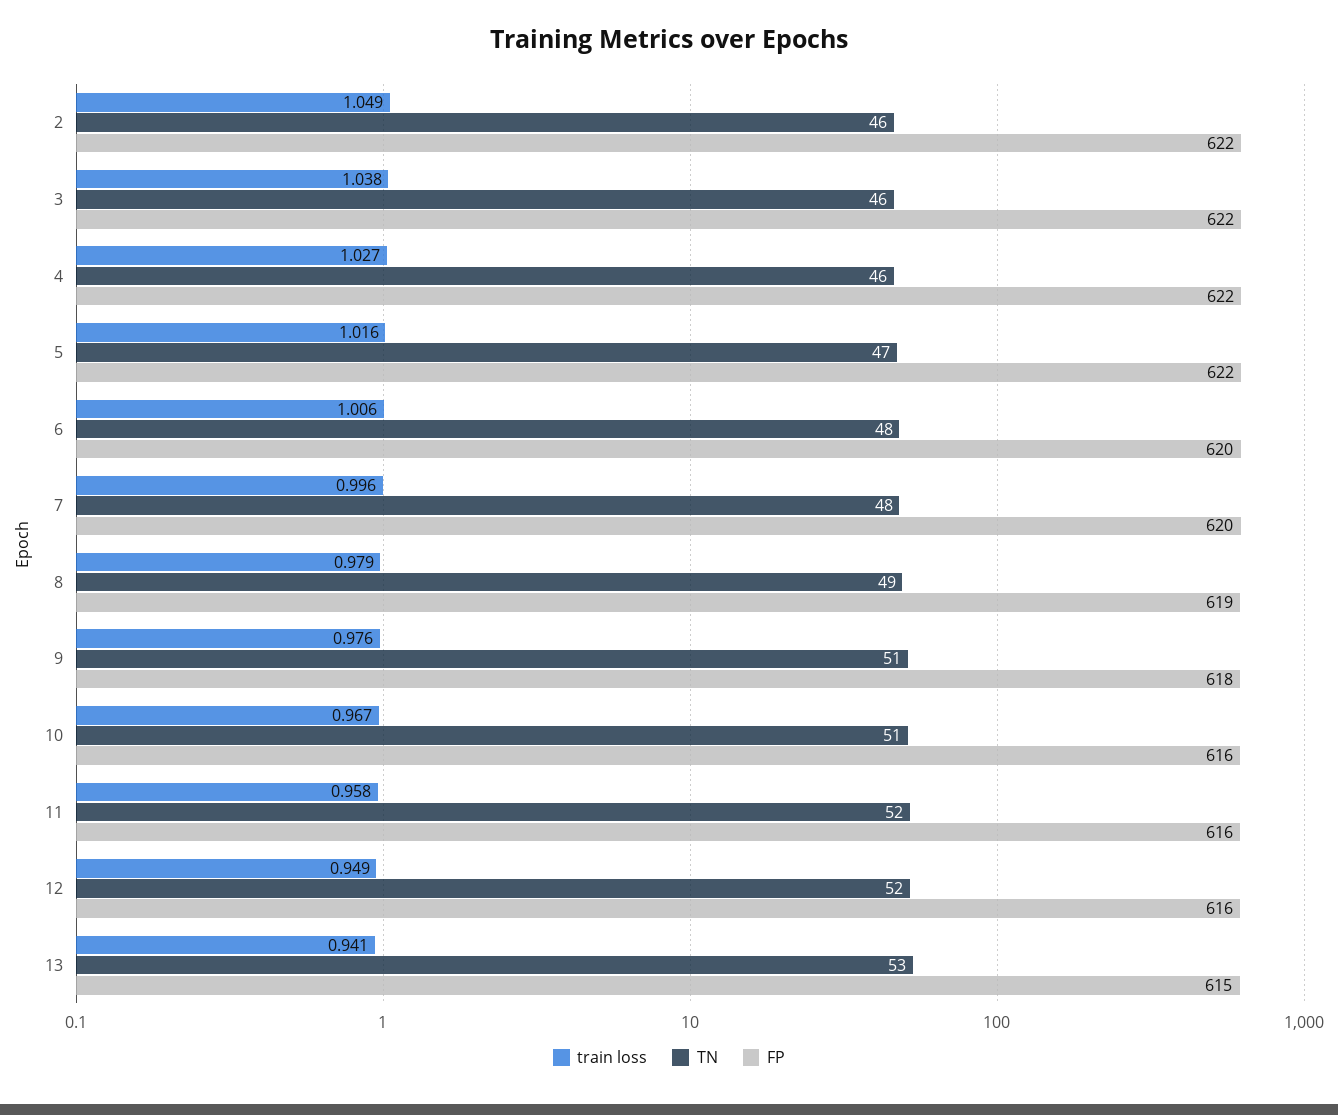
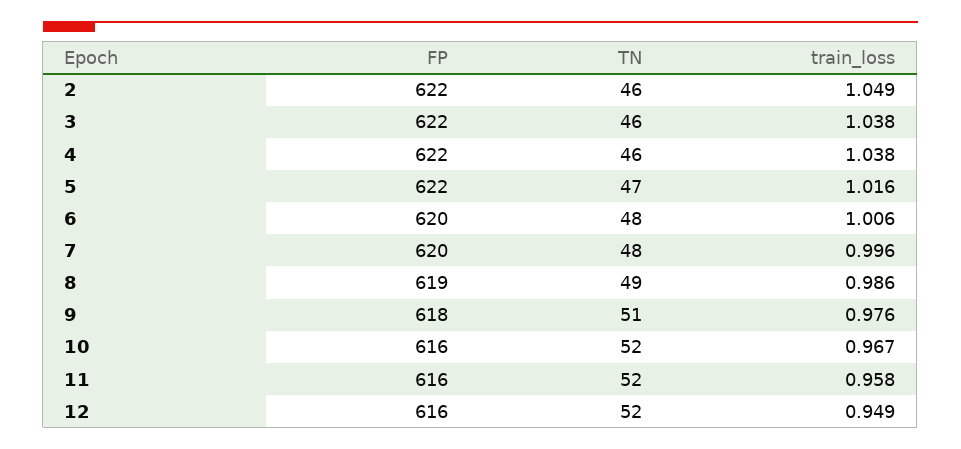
train loss, 4: 1.027 -> 1.038
train loss, 8: 0.979 -> 0.986
TN, 10: 51 -> 52
train loss, 13: 0.941 -> none
TN, 13: 53 -> none
FP, 13: 615 -> none

